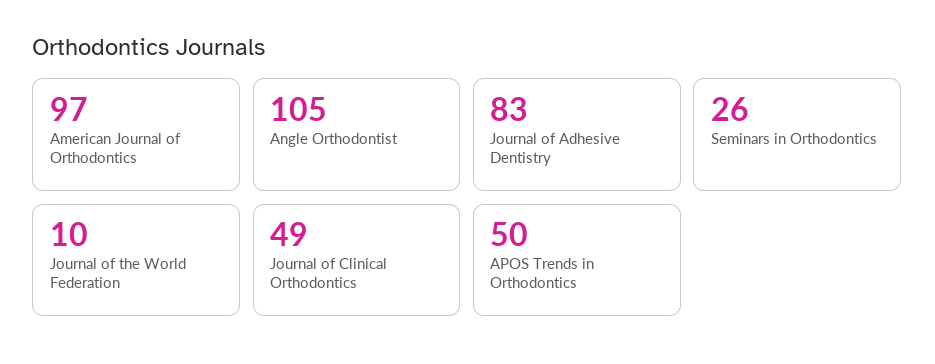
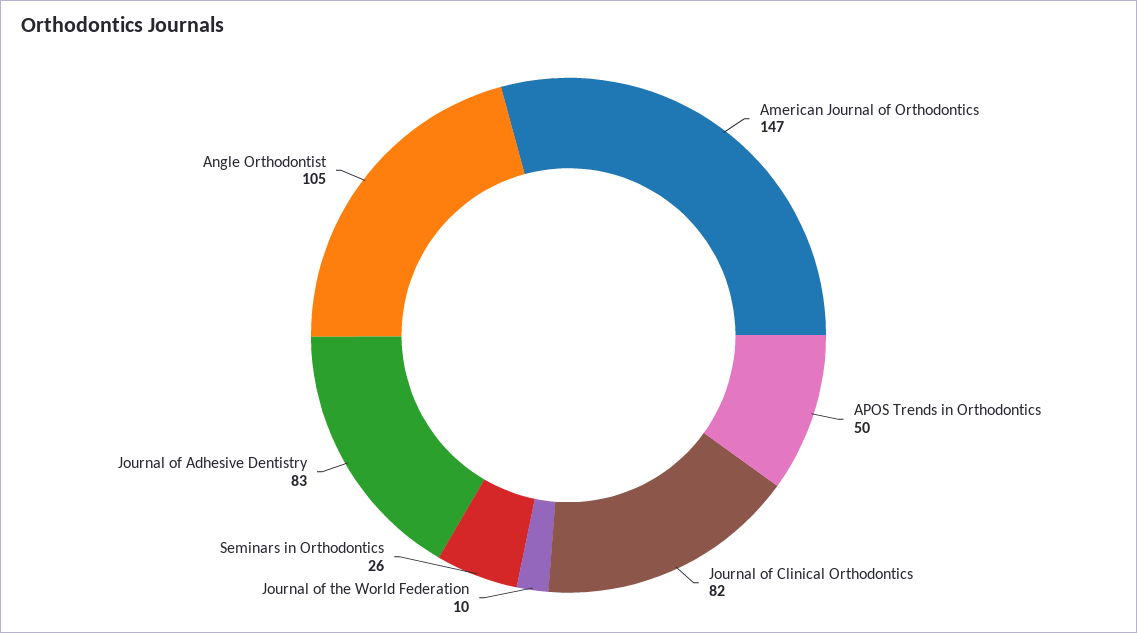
American Journal of Orthodontics: 97 -> 147
Journal of Clinical Orthodontics: 49 -> 82

